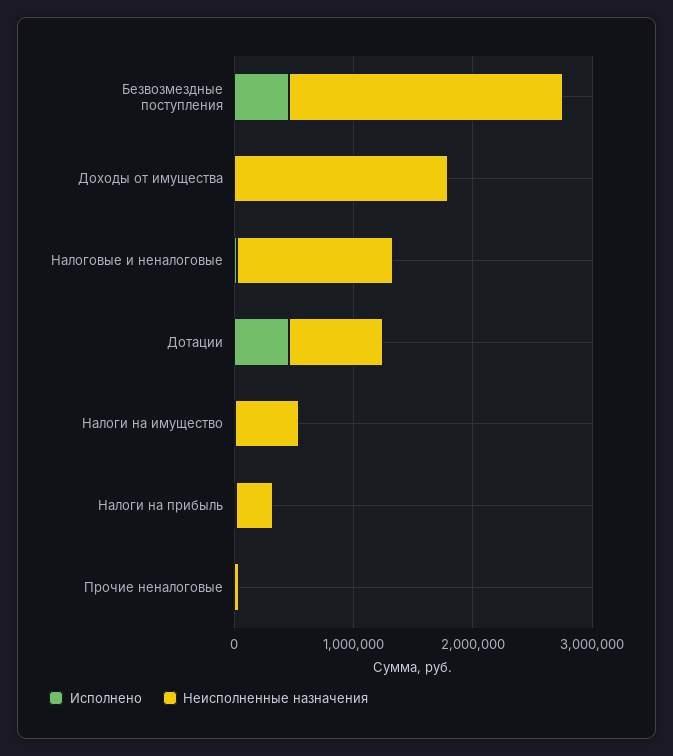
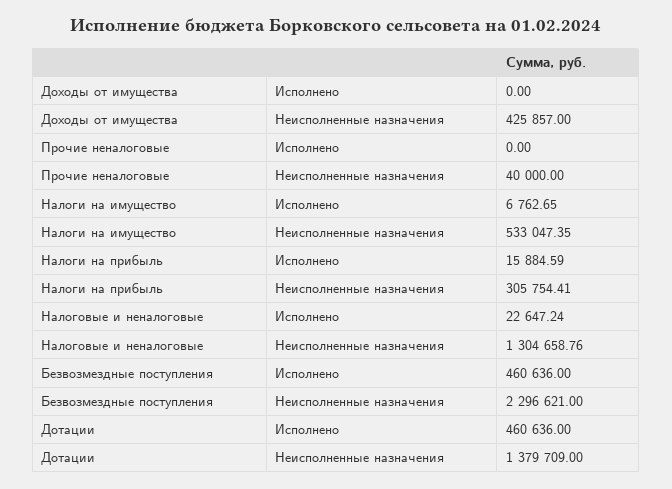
Неисполненные назначения, Доходы от имущества: 1800000 -> 425857
Неисполненные назначения, Дотации: 800000 -> 1379709

